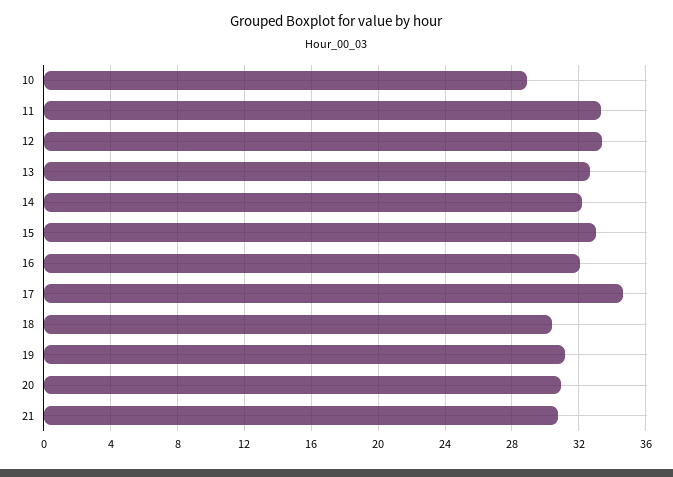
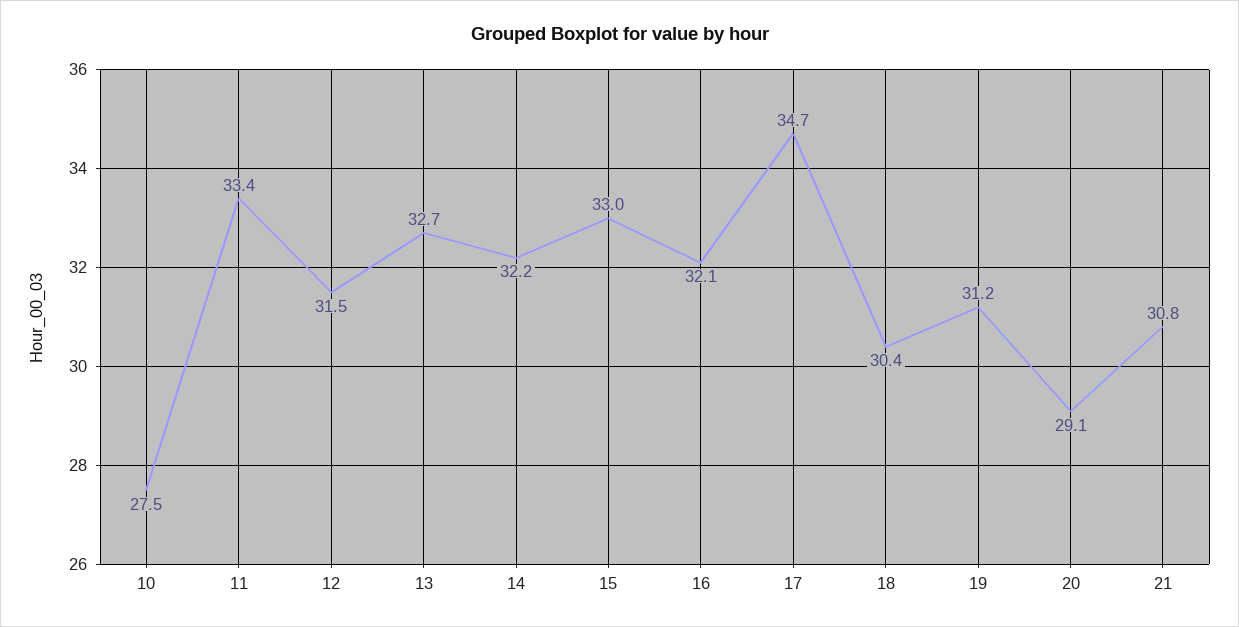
10: 29 -> 27.5
12: 33.5 -> 31.5
20: 31 -> 29.1

